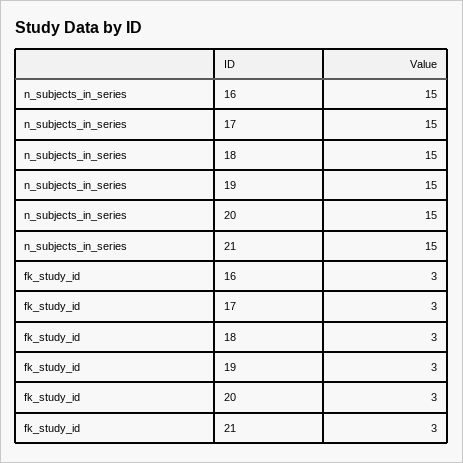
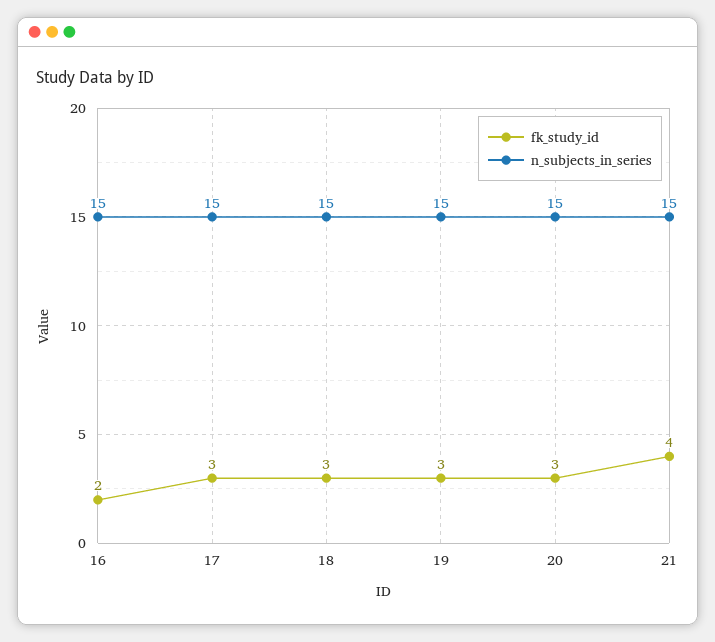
fk_study_id, 16: 3 -> 2
fk_study_id, 21: 3 -> 4

